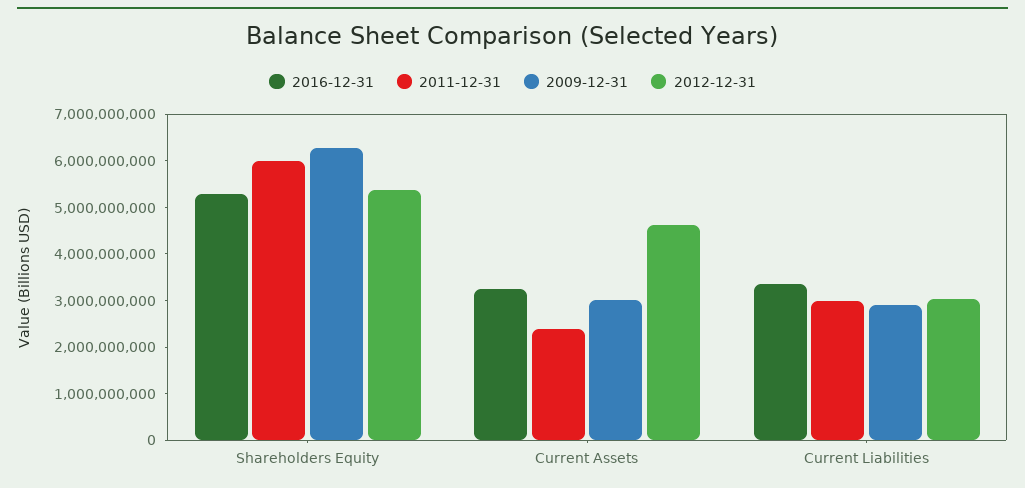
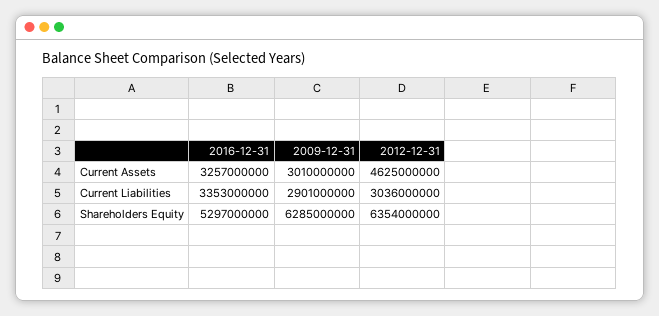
2011-12-31, Shareholders Equity: 6000000000 -> none
2012-12-31, Shareholders Equity: 5400000000 -> 6354000000
2011-12-31, Current Assets: 2400000000 -> none
2011-12-31, Current Liabilities: 3000000000 -> none

